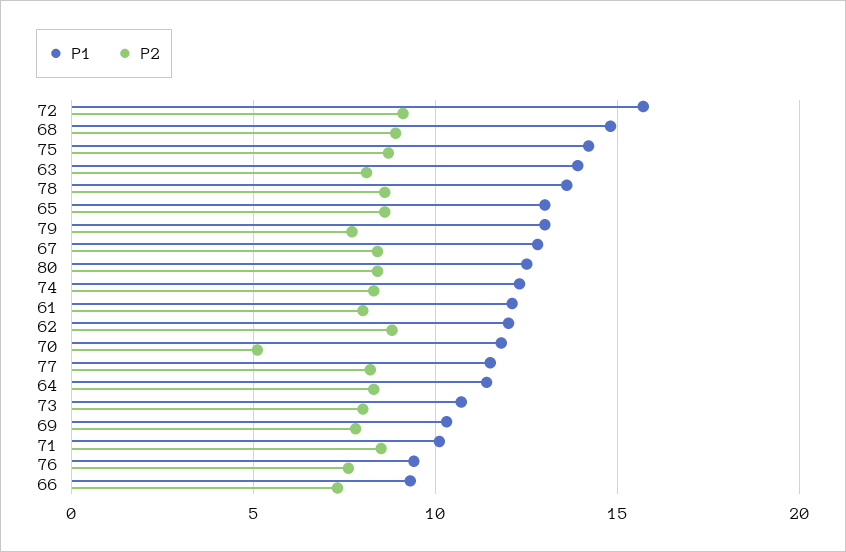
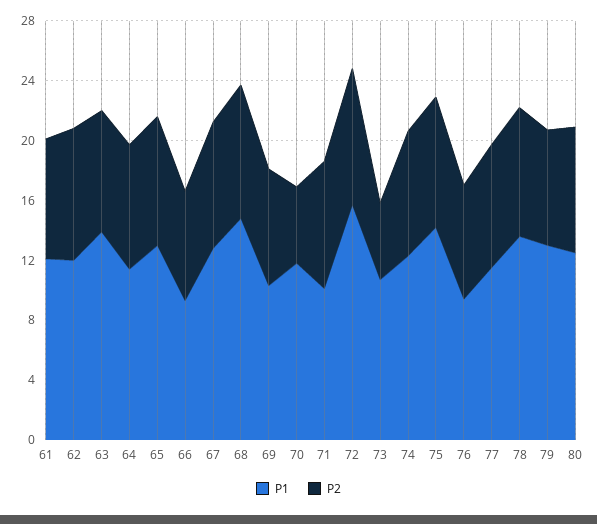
P2, 73: 8 -> 5

